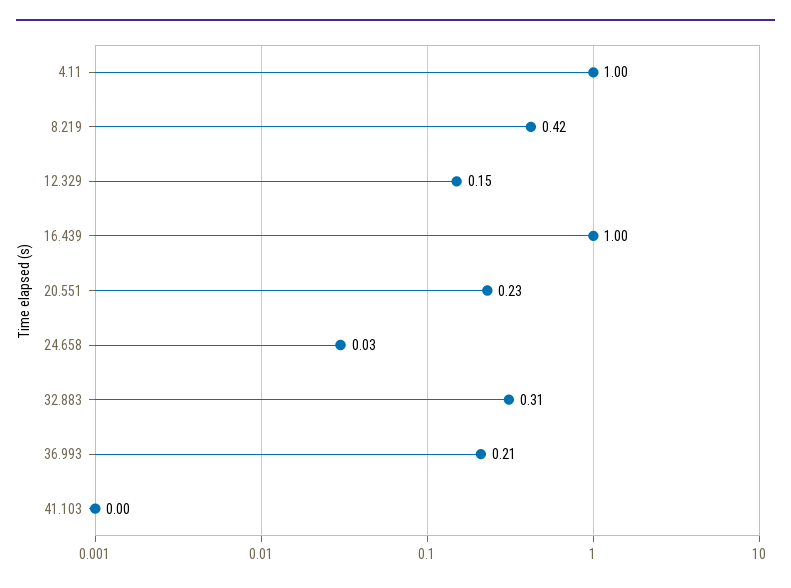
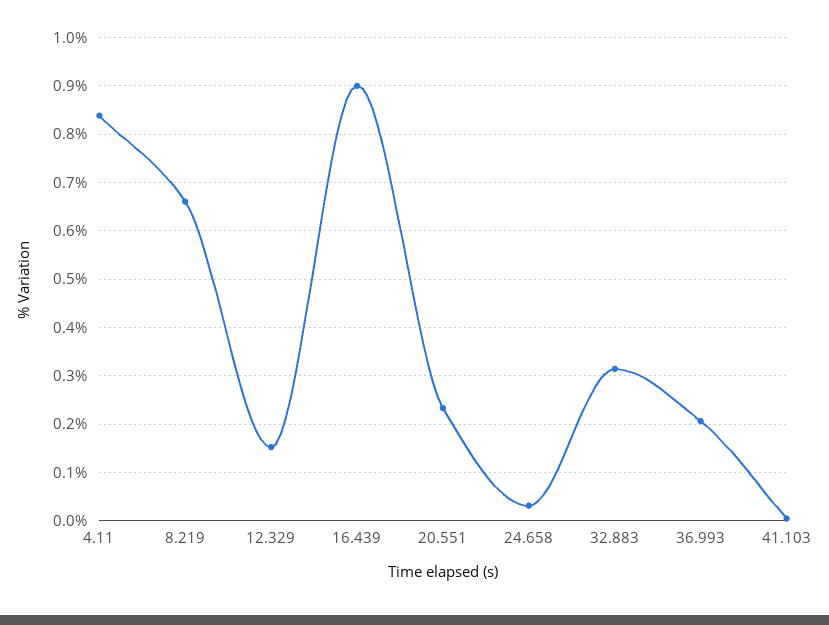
4.11: 1 -> 0.84
8.219: 0.42 -> 0.66
16.439: 1 -> 0.9

